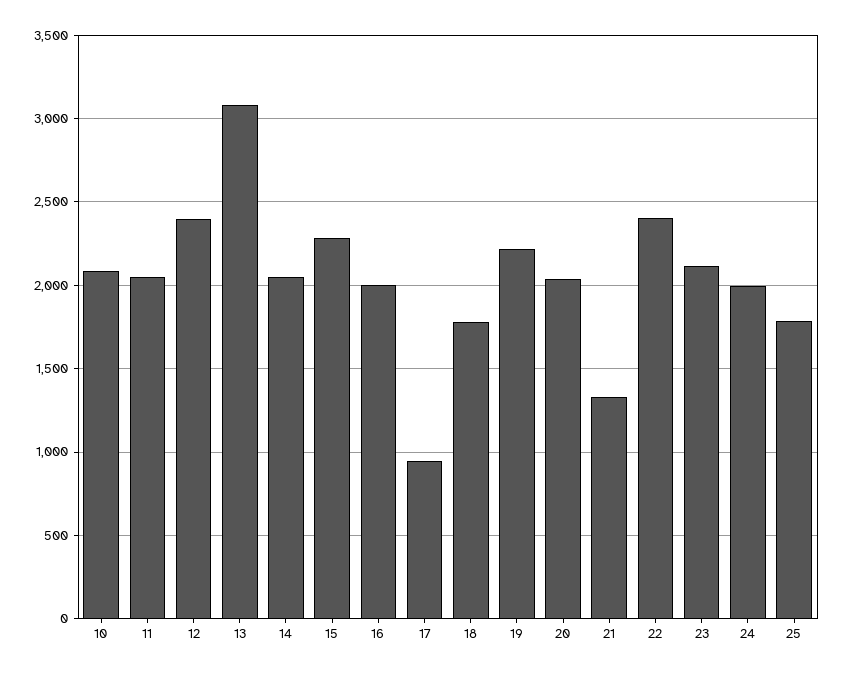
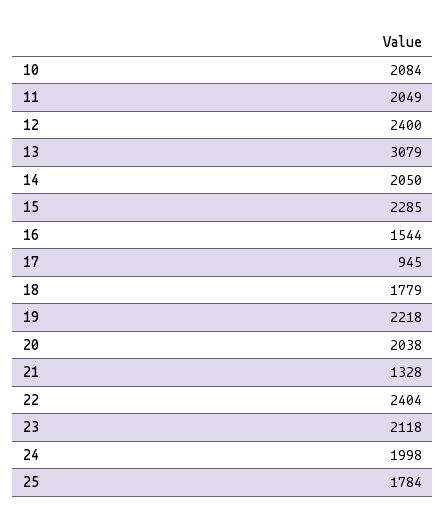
16: 2000 -> 1544

